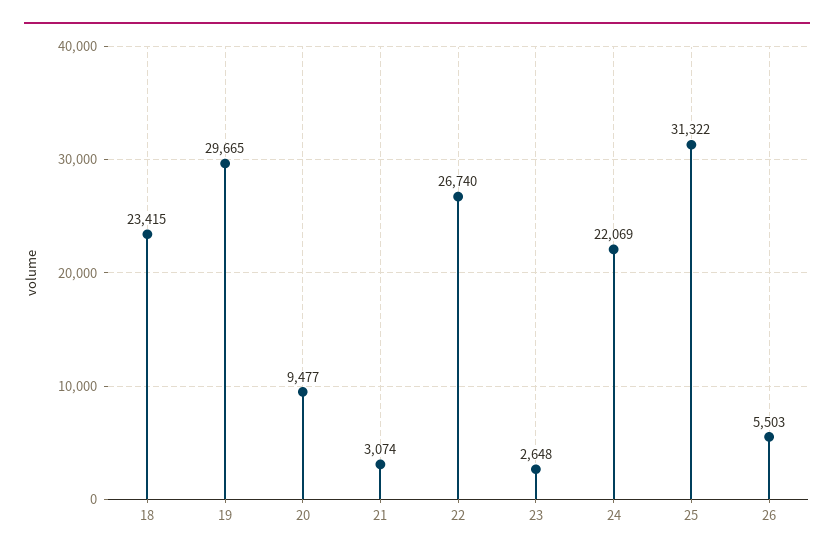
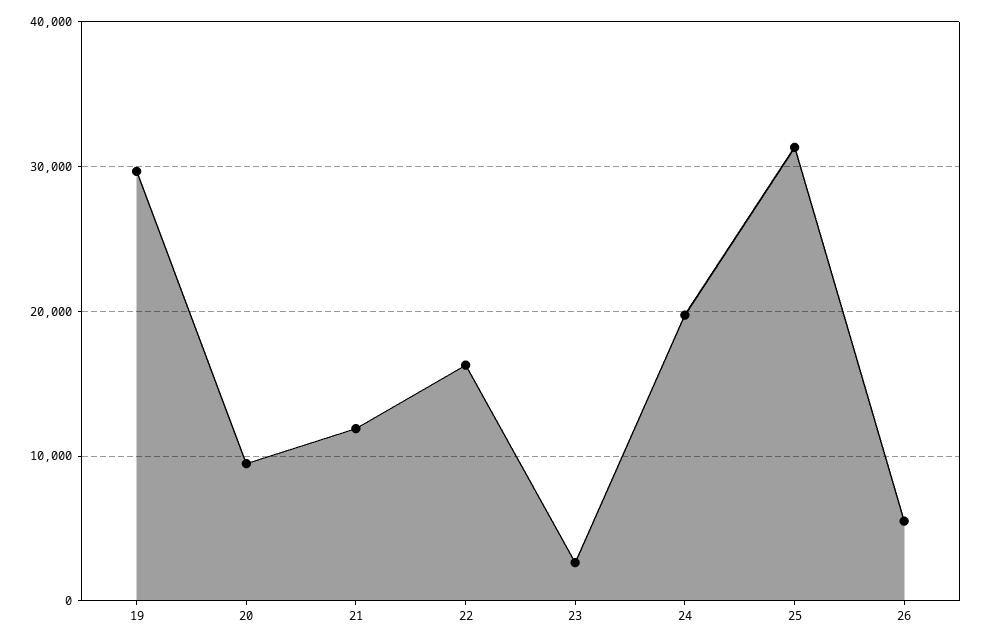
18: 23415 -> none
21: 3074 -> 12000
22: 26740 -> 16000
24: 22069 -> 20000

